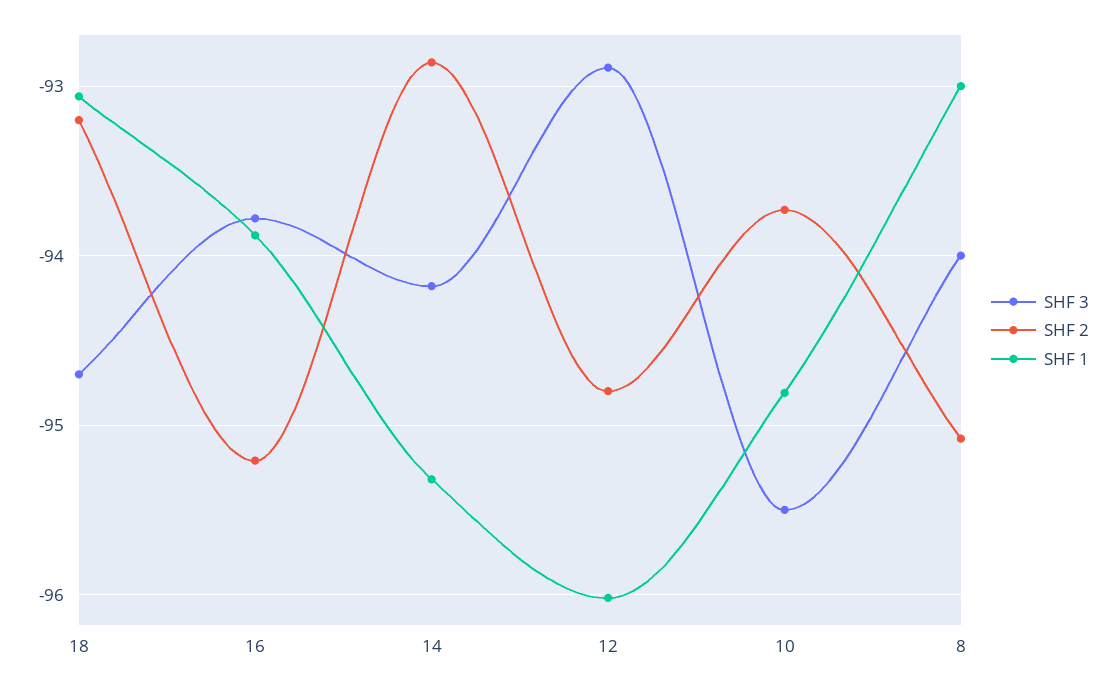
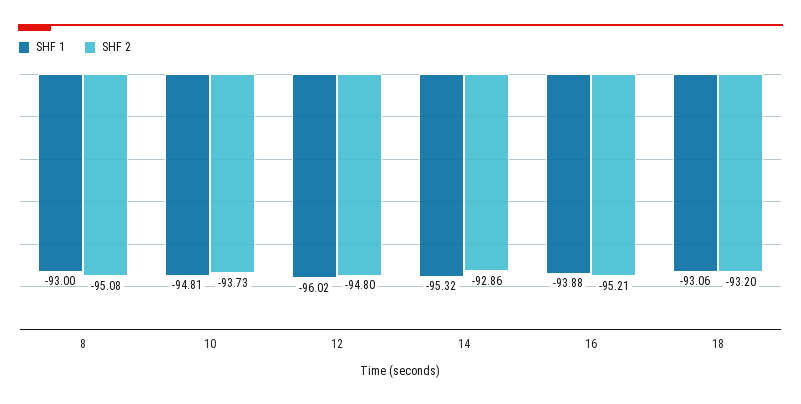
SHF 3, 18: -94.7 -> none
SHF 3, 16: -93.8 -> none
SHF 3, 14: -94.2 -> none
SHF 3, 12: -92.9 -> none
SHF 3, 10: -95.5 -> none
SHF 3, 8: -94 -> none

